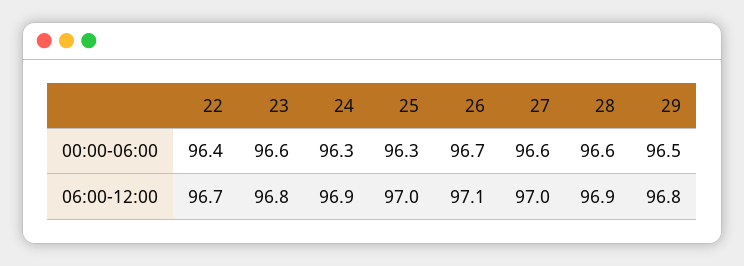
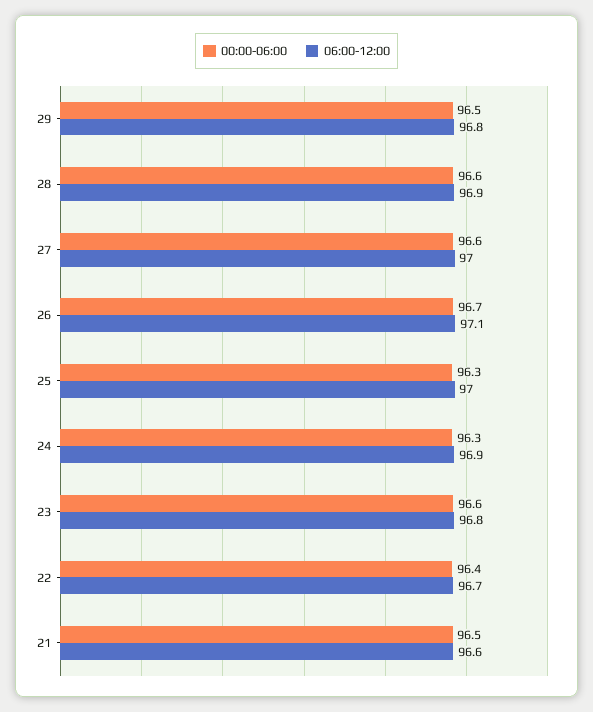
00:00-06:00, 21: none -> 96.5
06:00-12:00, 21: none -> 96.6

